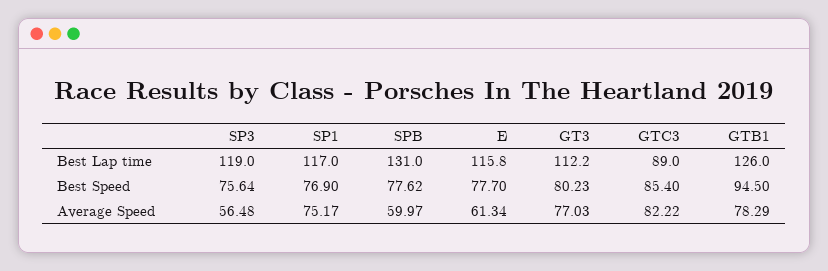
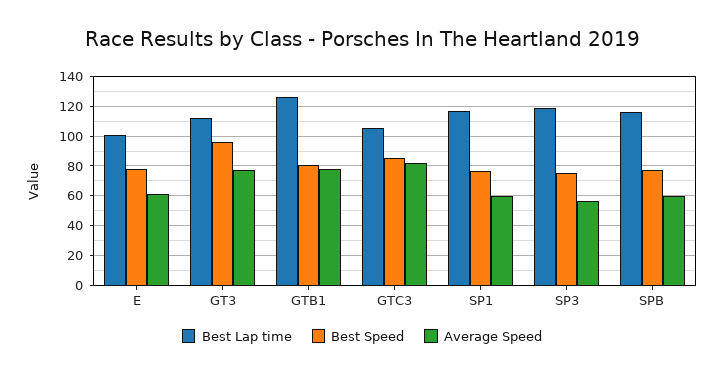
Best Lap time, SPB: 131 -> 115
Best Lap time, E: 115.8 -> 100
Best Lap time, GTC3: 89 -> 105
Best Speed, GT3: 80.23 -> 95
Best Speed, GTB1: 94.5 -> 80
Average Speed, SP1: 75.17 -> 60

